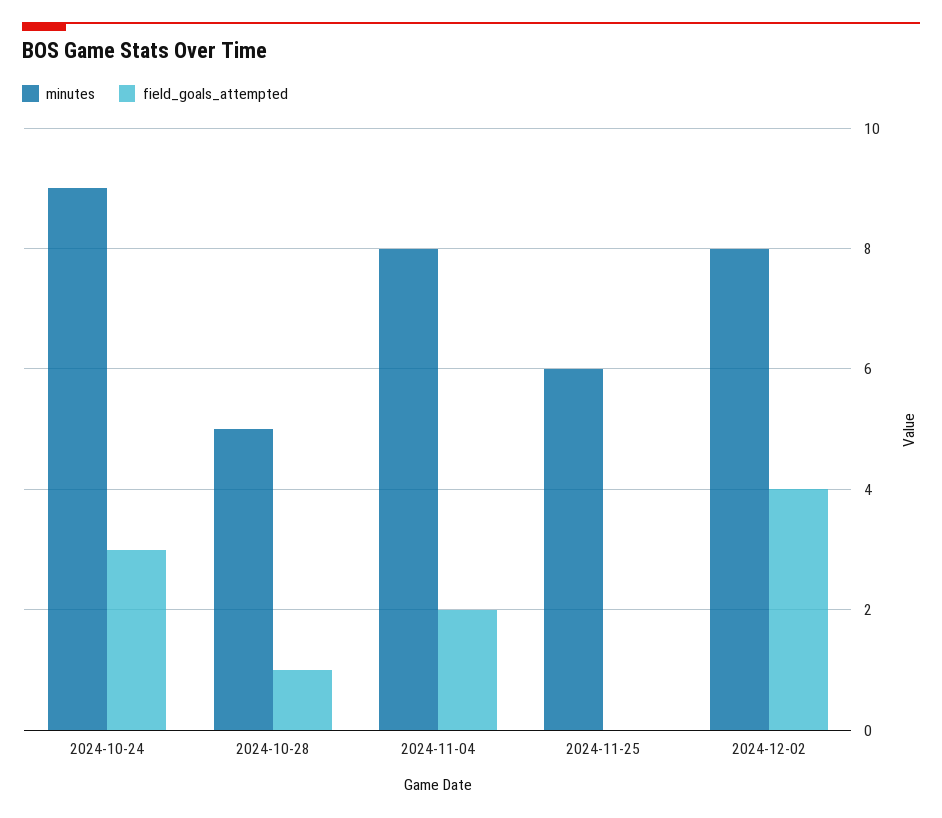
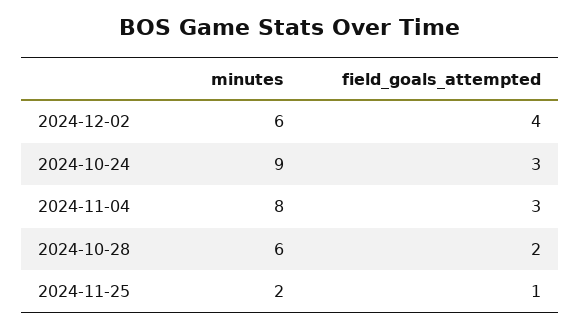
minutes, 2024-10-28: 5 -> 6
field_goals_attempted, 2024-10-28: 1 -> 2
field_goals_attempted, 2024-11-04: 2 -> 3
minutes, 2024-11-25: 6 -> 2
field_goals_attempted, 2024-11-25: 0 -> 1
minutes, 2024-12-02: 8 -> 6

